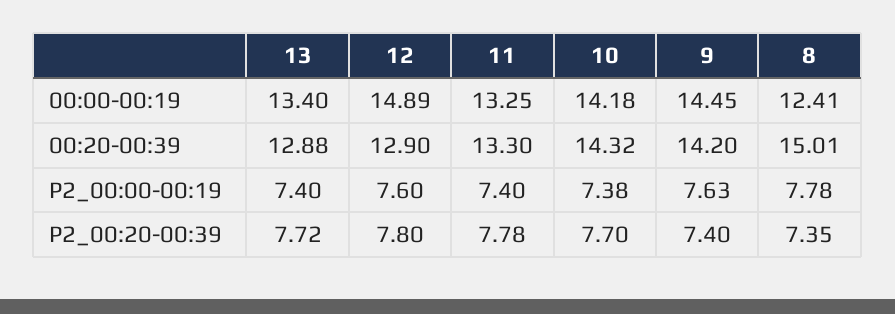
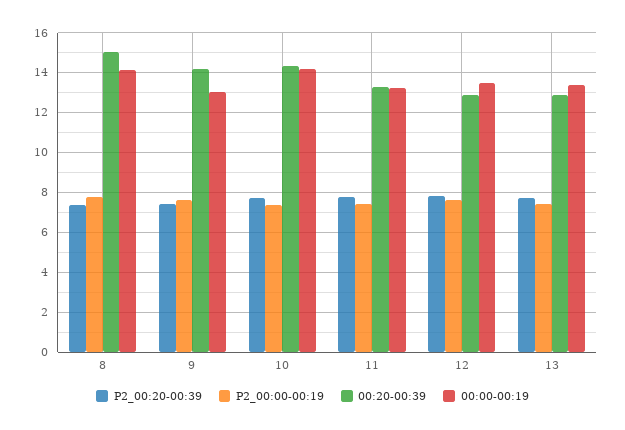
00:00-00:19, 12: 14.89 -> 13.5
00:00-00:19, 9: 14.45 -> 13
00:00-00:19, 8: 12.41 -> 14

